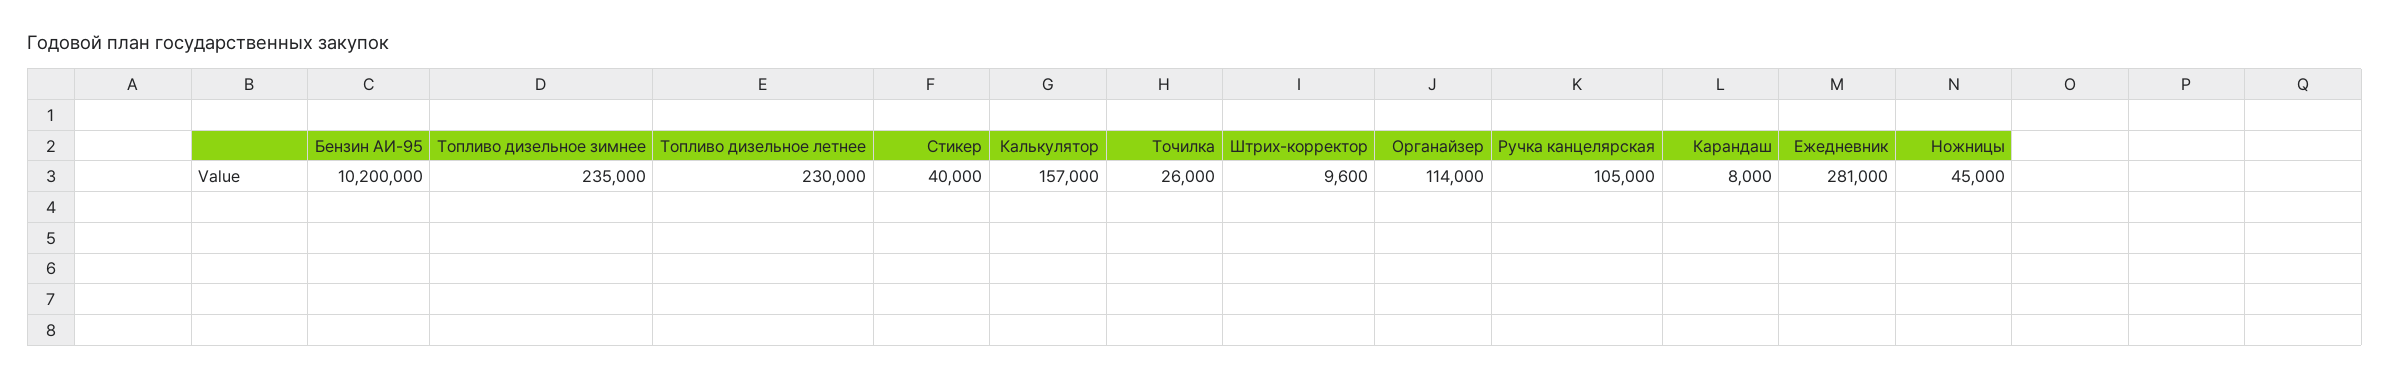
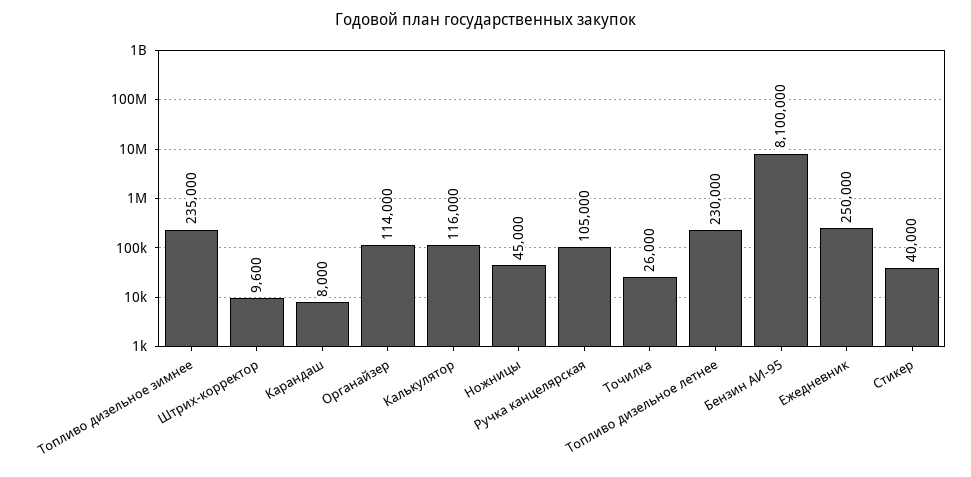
Бензин АИ-95: 10200000 -> 8100000
Калькулятор: 157000 -> 116000
Ежедневник: 281000 -> 250000

